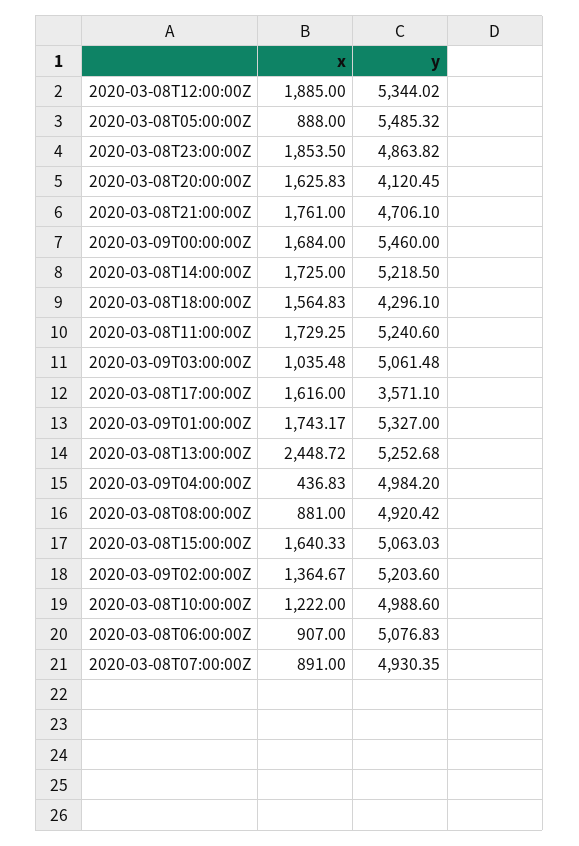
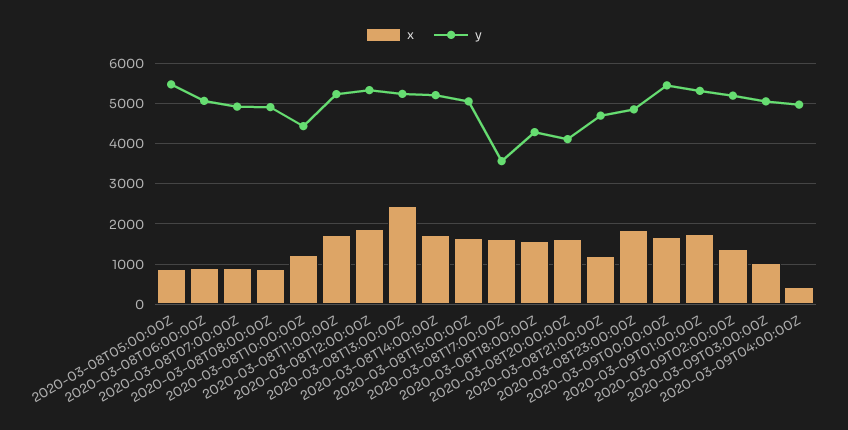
x, 2020-03-08T21:00:00Z: 1761 -> 1200
y, 2020-03-08T10:00:00Z: 4988.6 -> 4400

